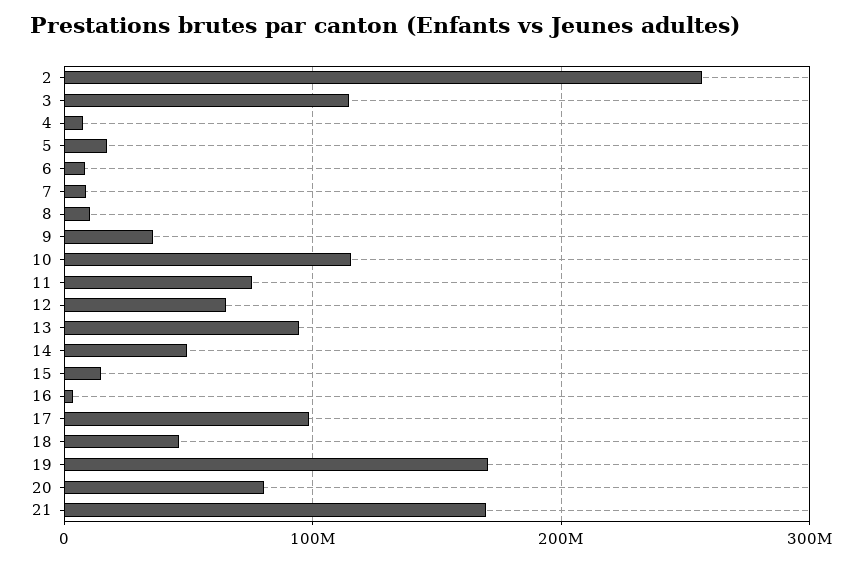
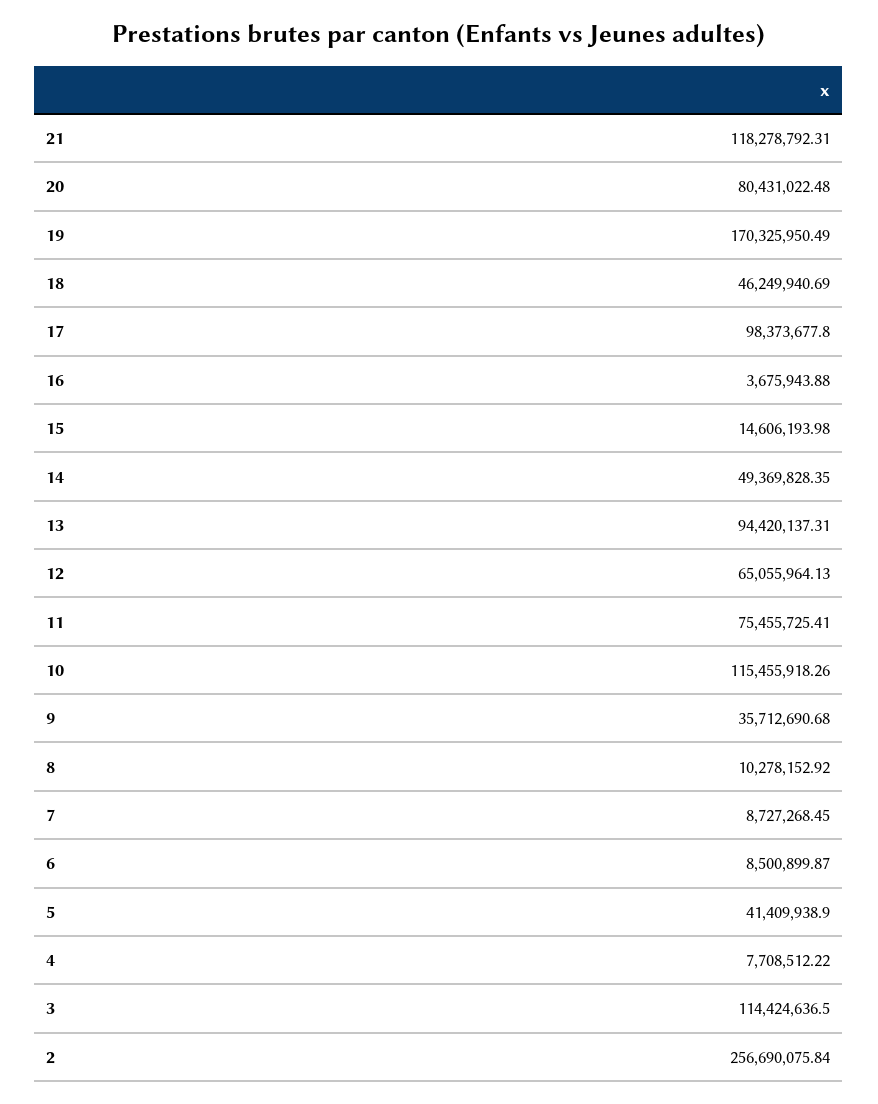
5: 20000000 -> 41409938.9
21: 170000000 -> 118278792.31

